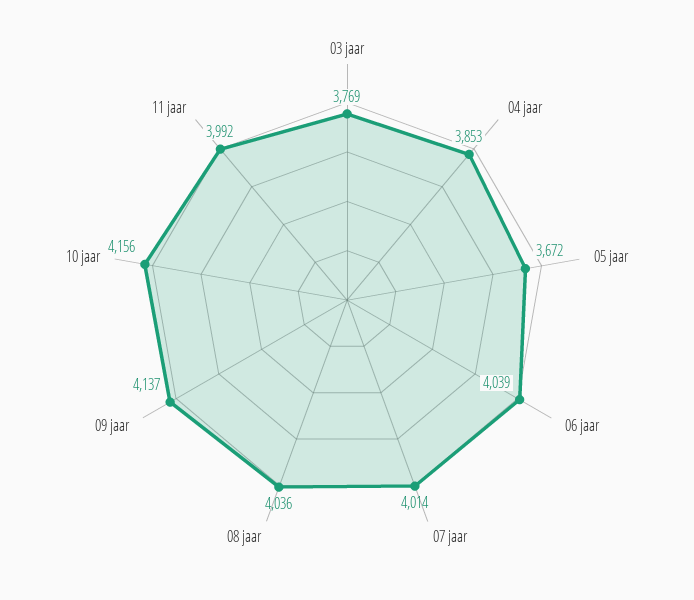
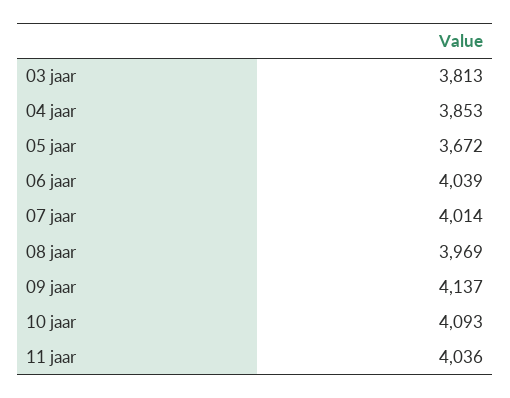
03 jaar: 3769 -> 3813
08 jaar: 4036 -> 3969
10 jaar: 4156 -> 4093
11 jaar: 3992 -> 4036

